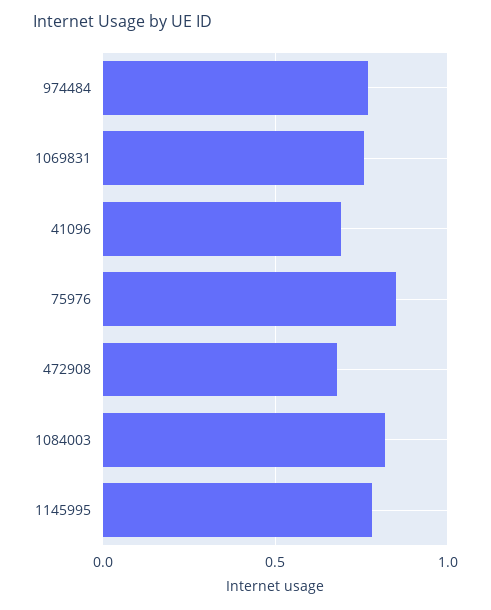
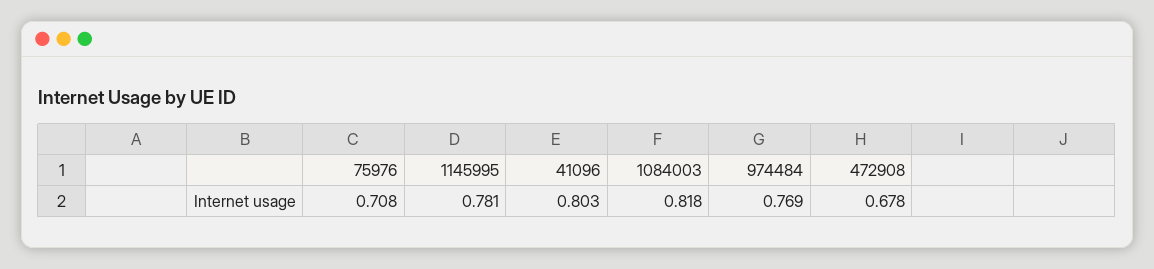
1069831: 0.75 -> none
41096: 0.7 -> 0.803
75976: 0.85 -> 0.708

